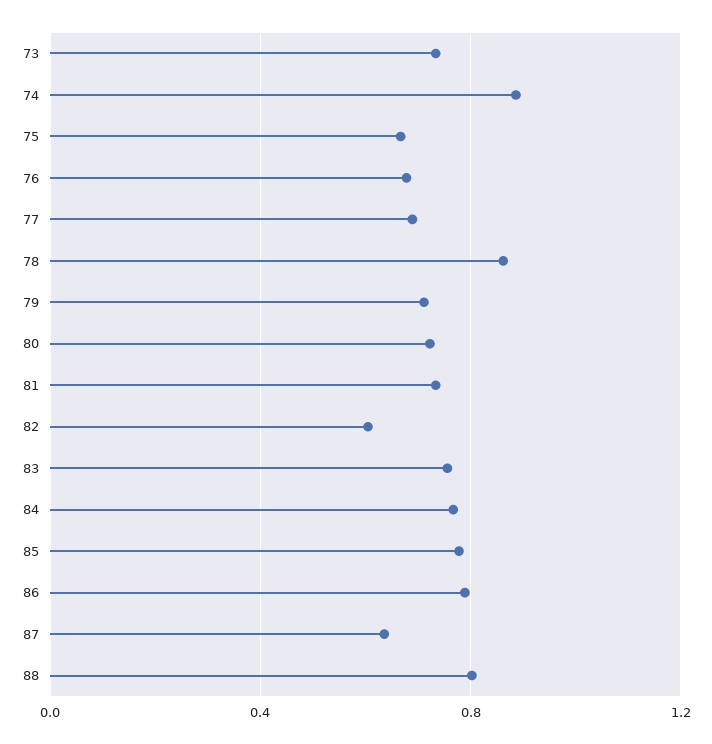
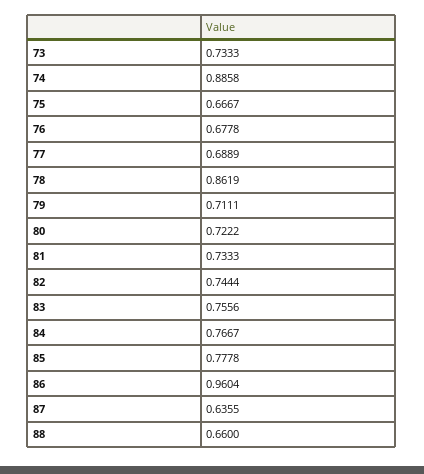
82: 0.6 -> 0.7444
86: 0.8 -> 0.9604
88: 0.8 -> 0.66

